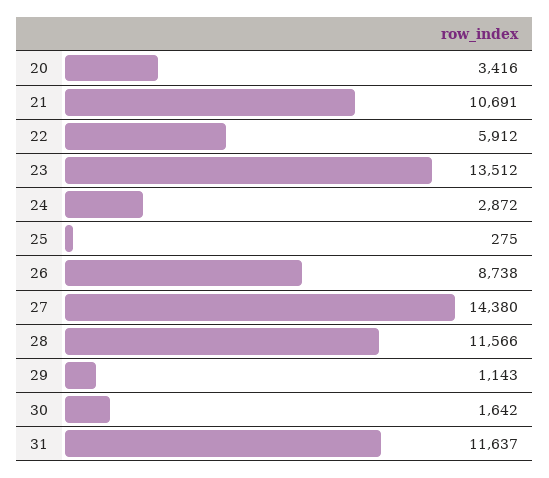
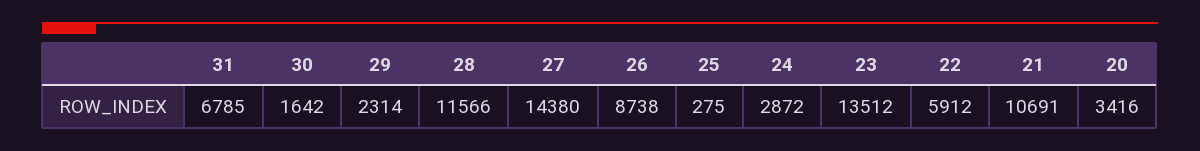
29: 1143 -> 2314
31: 11637 -> 6785

